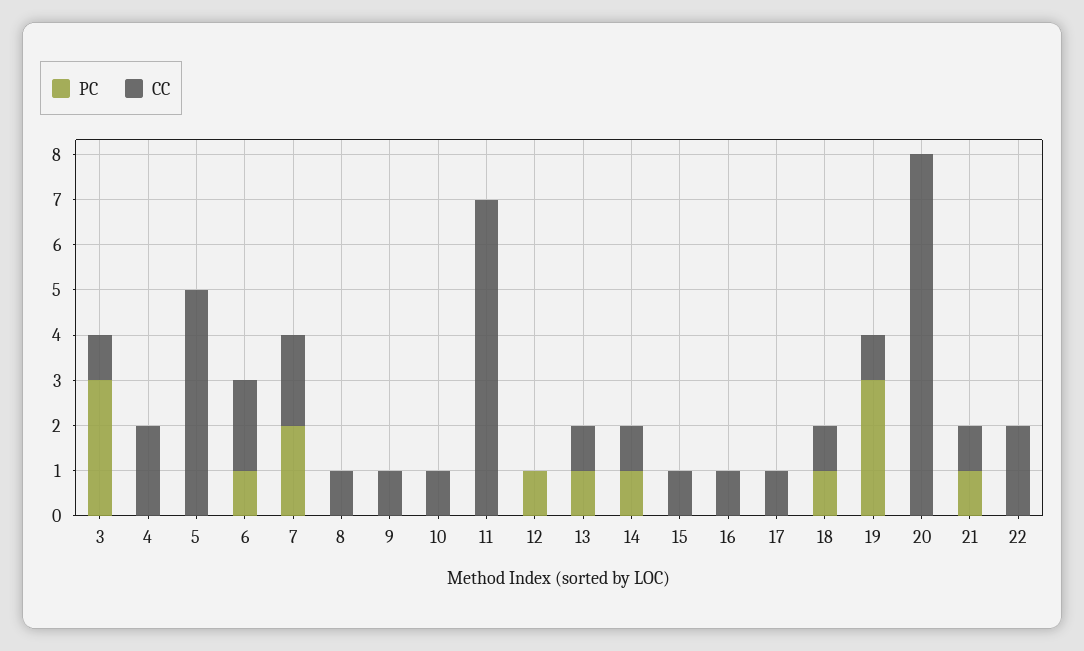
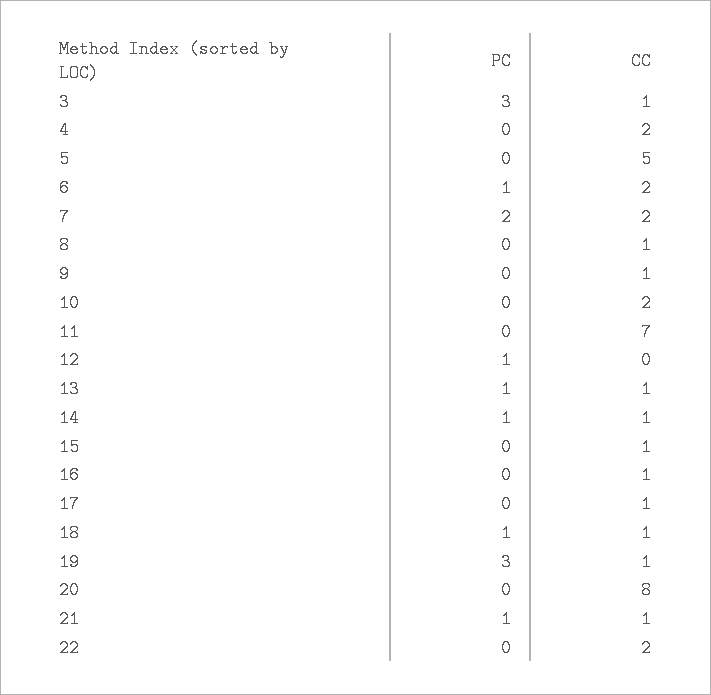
CC, 10: 1 -> 2

